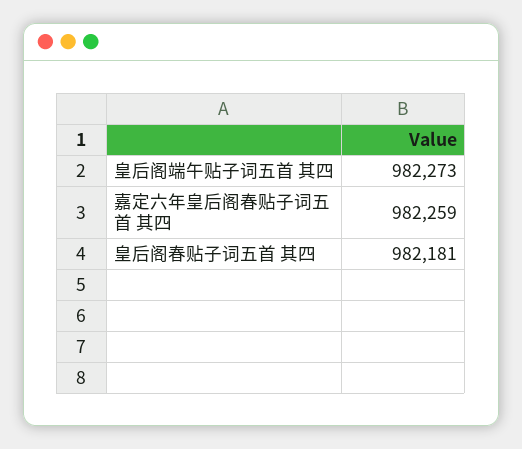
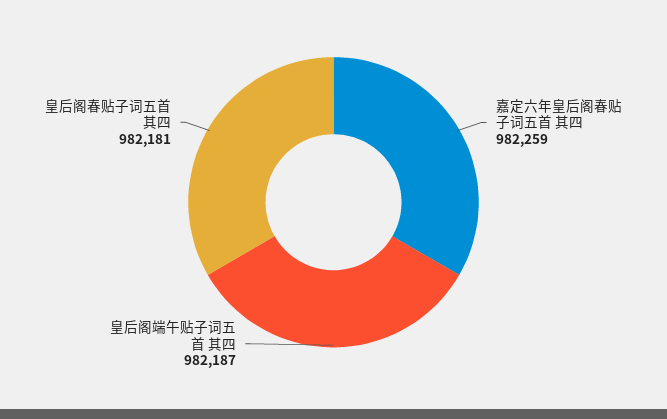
皇后阁端午贴子词五首 其四: 982273 -> 982187

